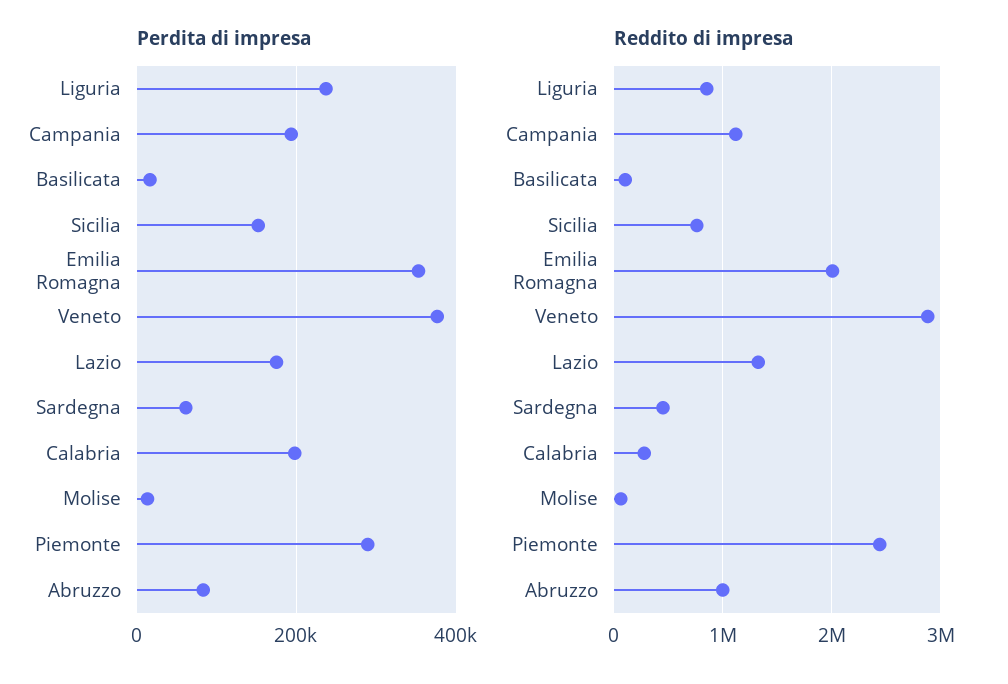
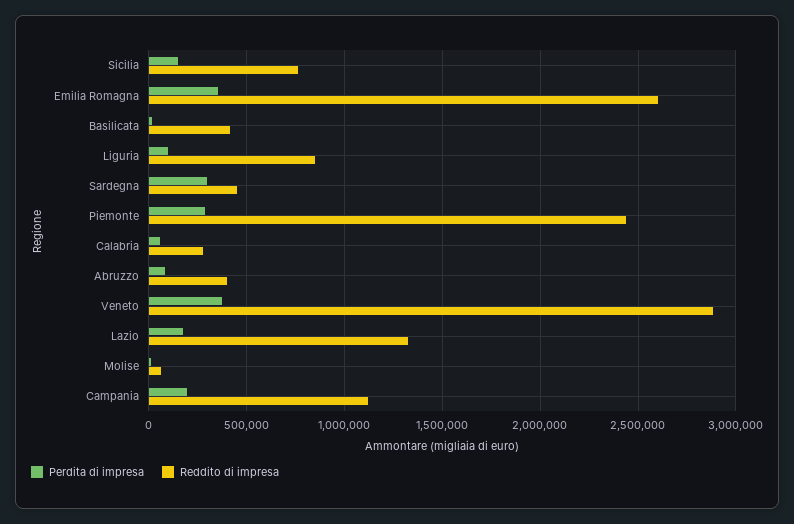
Perdita di impresa, Liguria: 240000 -> 100000
Perdita di impresa, Sardegna: 60000 -> 300000
Perdita di impresa, Calabria: 200000 -> 50000
Reddito di impresa, Basilicata: 100000 -> 400000
Reddito di impresa, Emilia Romagna: 2000000 -> 2600000
Reddito di impresa, Abruzzo: 1000000 -> 400000

